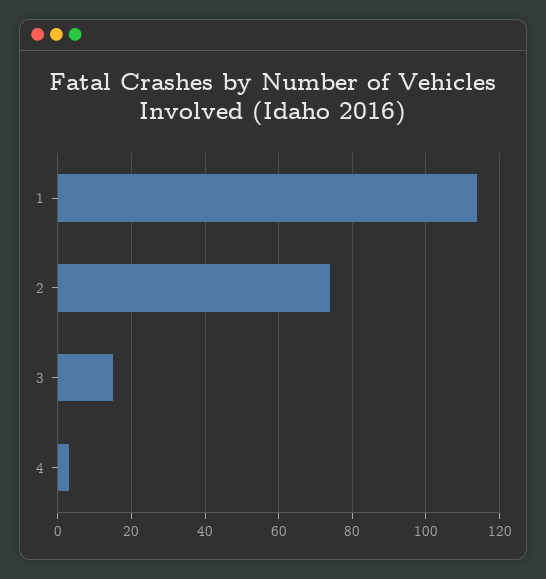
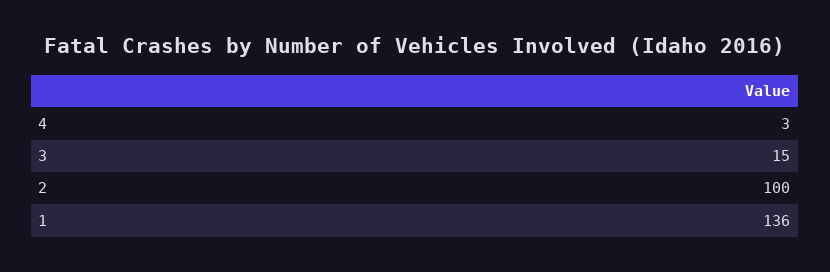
1: 115 -> 136
2: 75 -> 100

